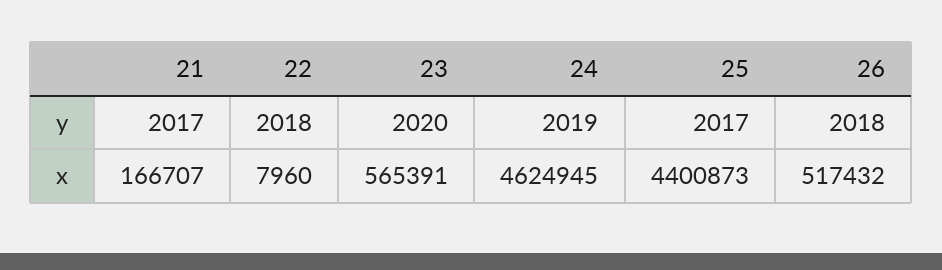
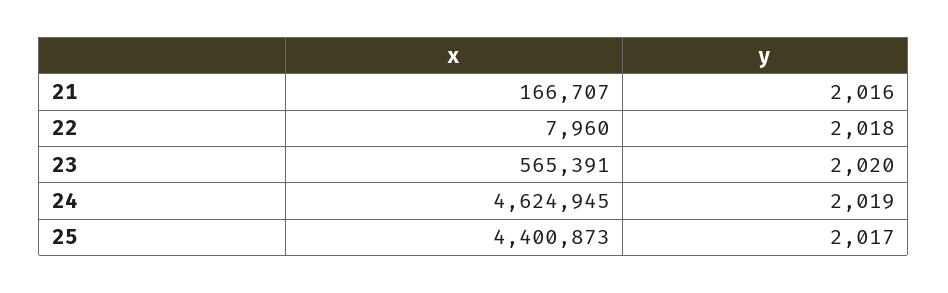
21, y: 2017 -> 2016
26, y: 2018 -> none
26, x: 517432 -> none

